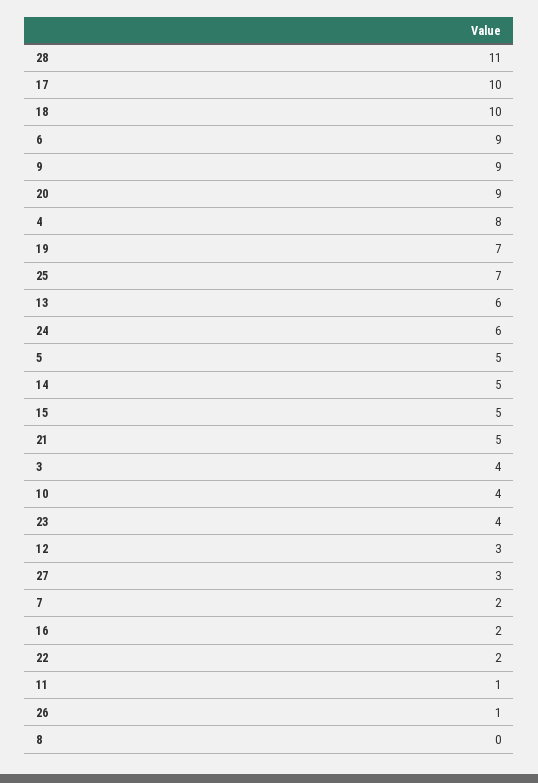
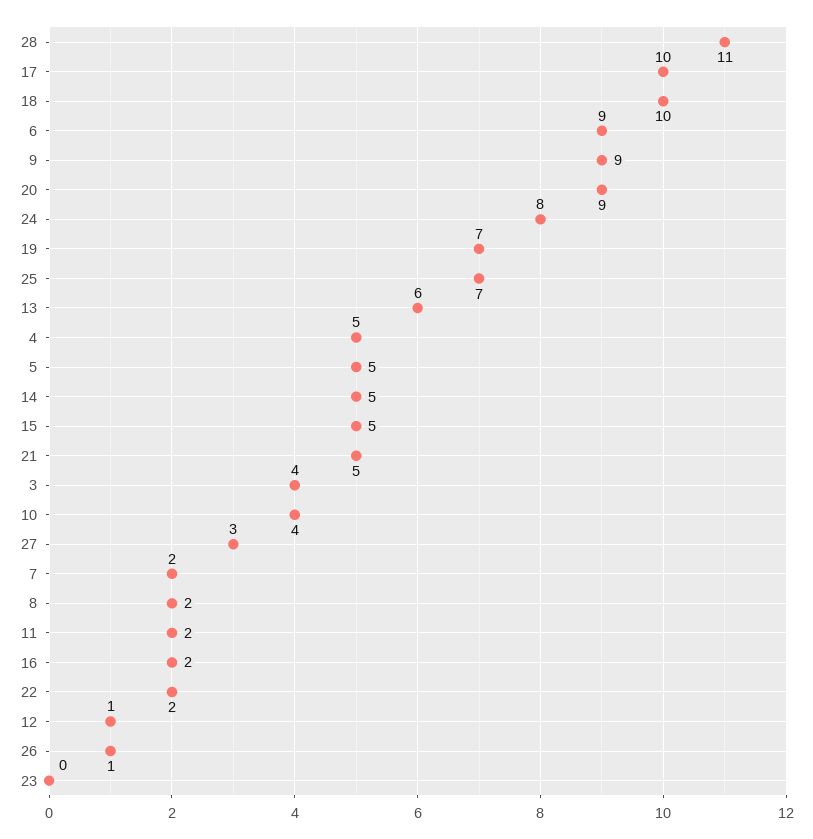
4: 8 -> 5
24: 6 -> 8
23: 4 -> 0
12: 3 -> 1
11: 1 -> 2
8: 0 -> 2

